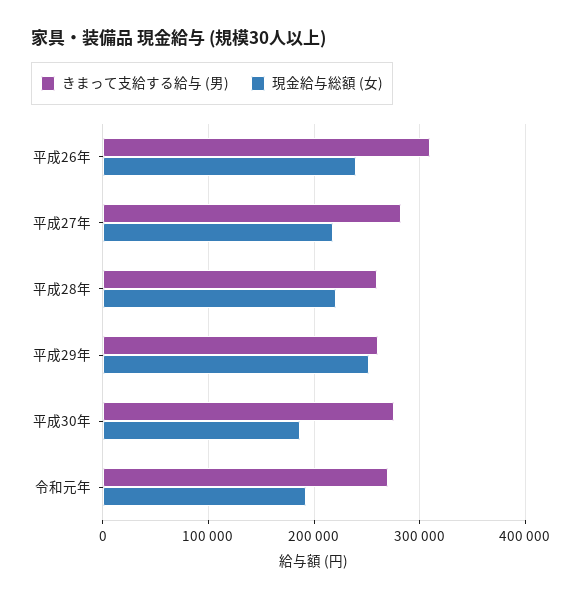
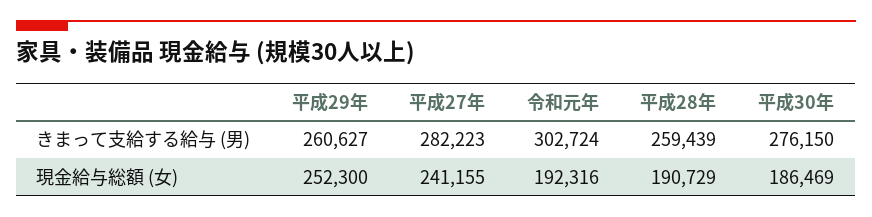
きまって支給する給与 (男), 平成26年: 310000 -> none
現金給与総額 (女), 平成26年: 240000 -> none
現金給与総額 (女), 平成27年: 220000 -> 241155
現金給与総額 (女), 平成28年: 220000 -> 190729
きまって支給する給与 (男), 令和元年: 270000 -> 302724

